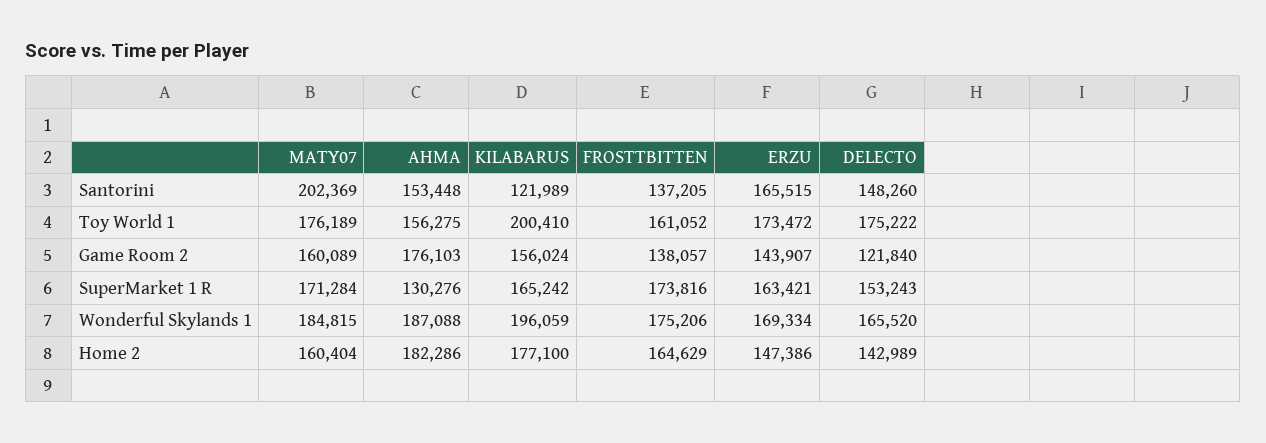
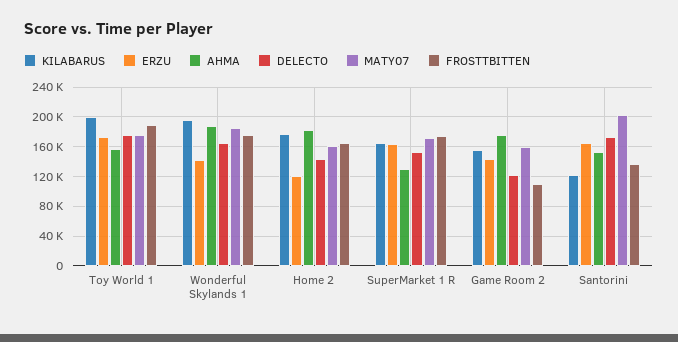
DELECTO, Santorini: 148260 -> 170000
FROSTTBITTEN, Toy World 1: 161052 -> 190000
FROSTTBITTEN, Game Room 2: 138057 -> 110000
ERZU, Wonderful Skylands 1: 169334 -> 140000
ERZU, Home 2: 147386 -> 120000

